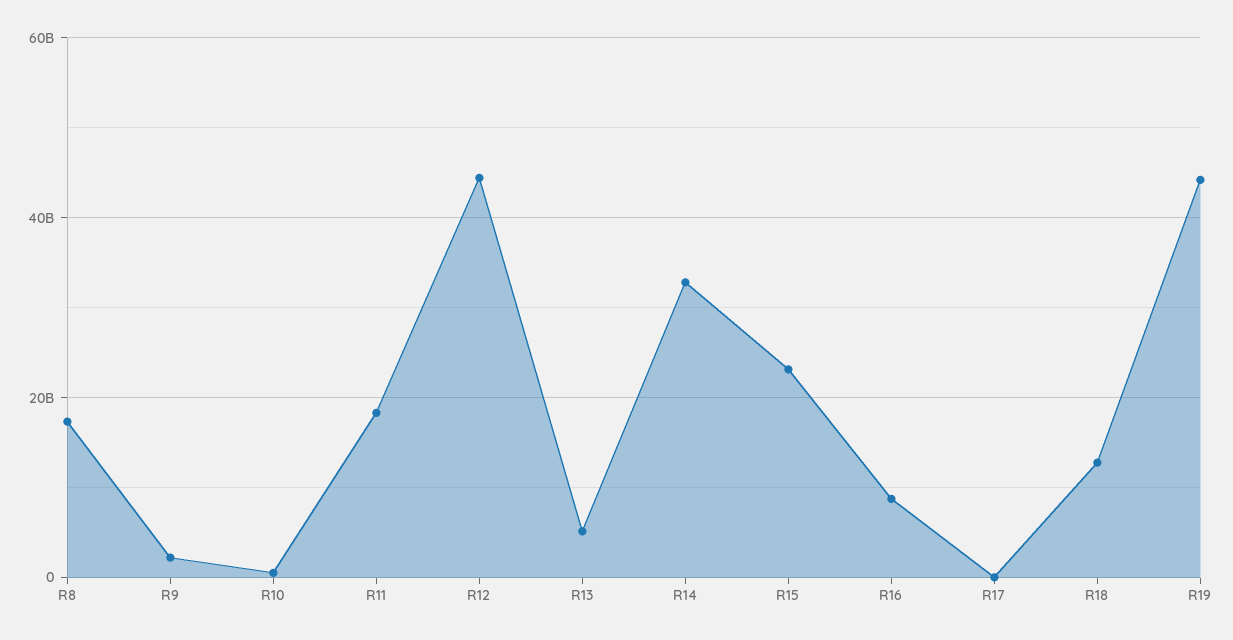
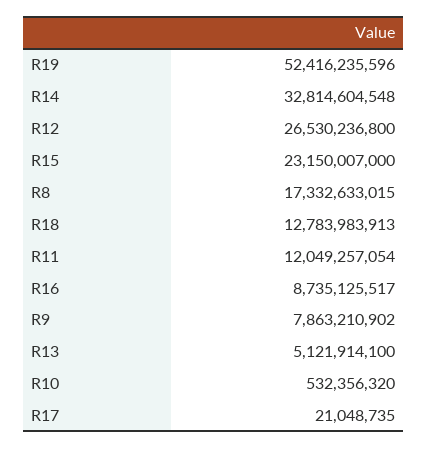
R9: 2000000000 -> 7863210902
R11: 18000000000 -> 12049257054
R12: 44000000000 -> 26530236800
R19: 44000000000 -> 52416235596

